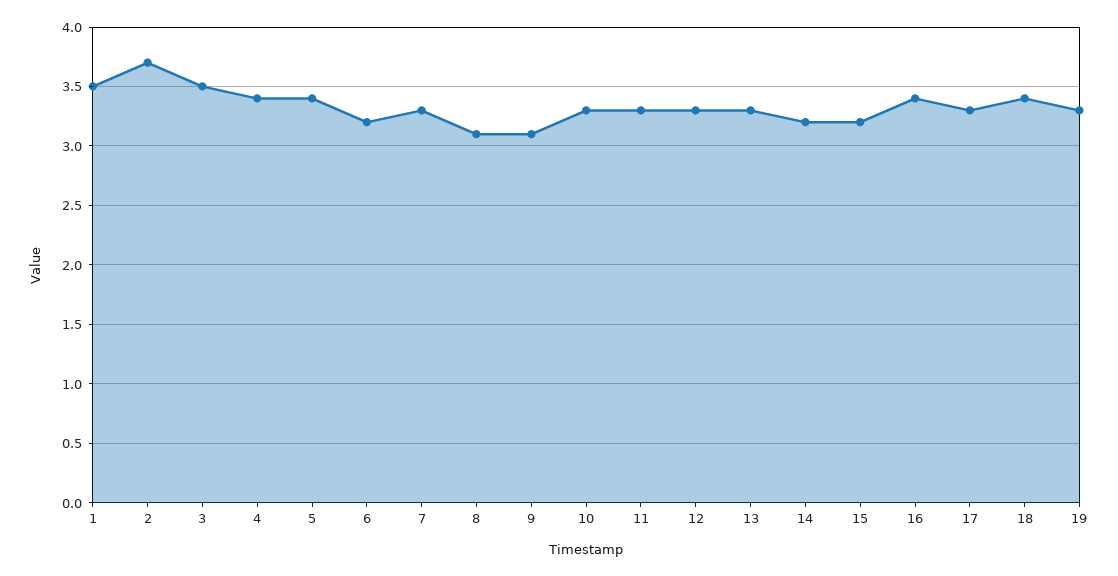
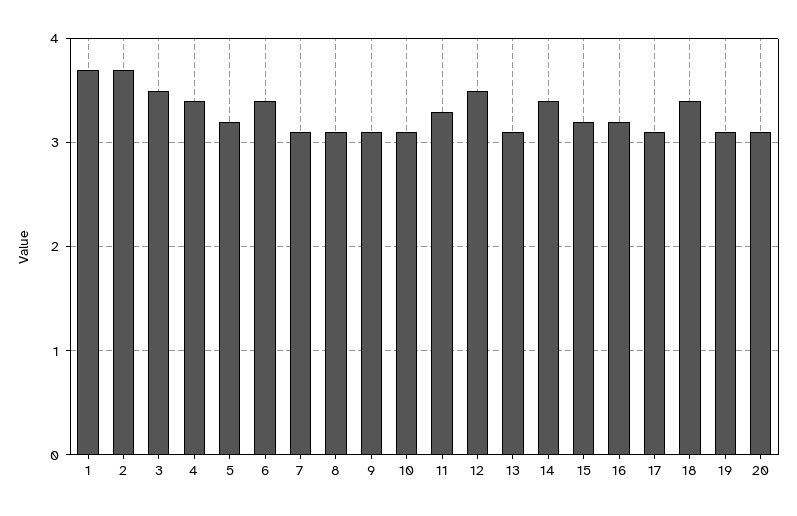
1: 3.5 -> 3.7
5: 3.4 -> 3.2
6: 3.2 -> 3.4
7: 3.3 -> 3.1
10: 3.3 -> 3.1
12: 3.3 -> 3.5
13: 3.3 -> 3.1
14: 3.2 -> 3.4
16: 3.4 -> 3.2
17: 3.3 -> 3.1
19: 3.3 -> 3.1
20: none -> 3.1

